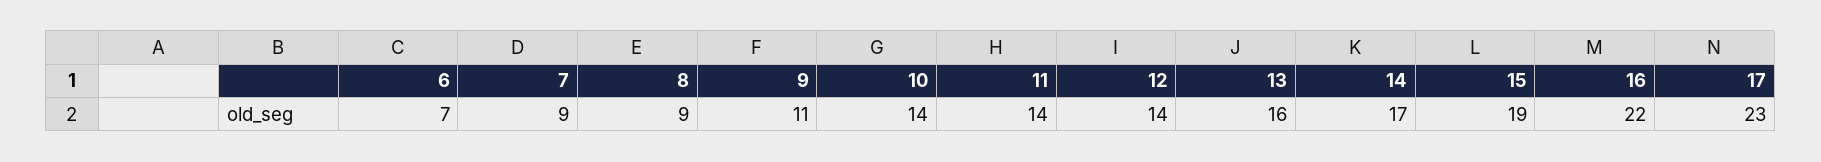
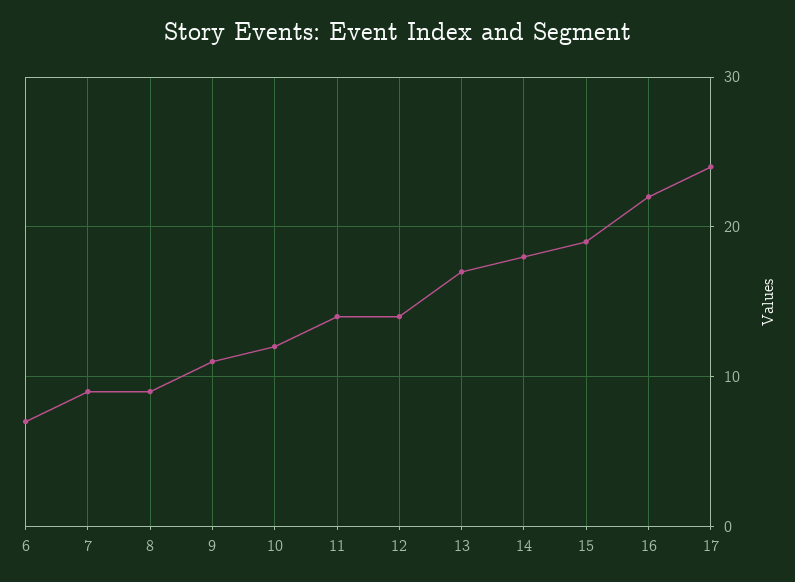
10: 14 -> 12
13: 16 -> 17
14: 17 -> 18
17: 23 -> 24

